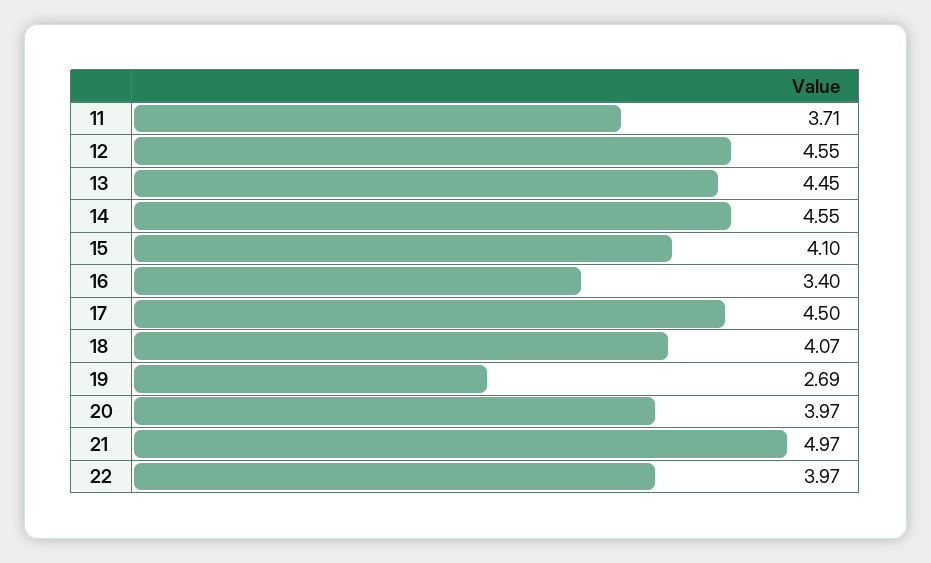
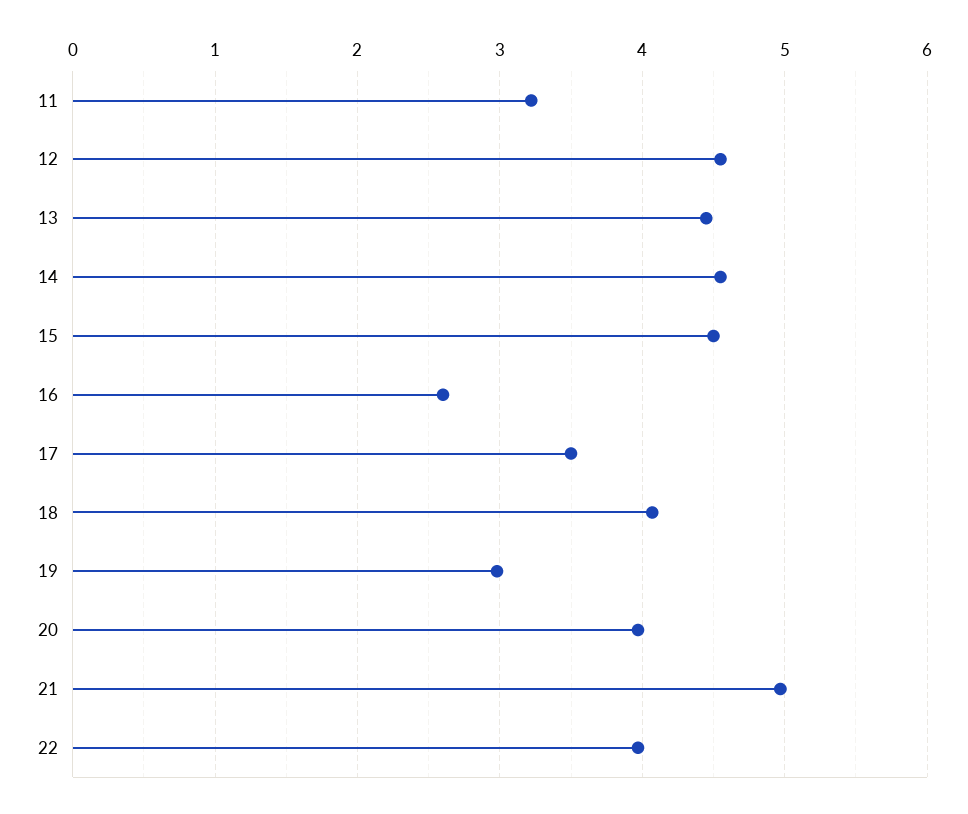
11: 3.71 -> 3.2
15: 4.1 -> 4.5
16: 3.4 -> 2.6
17: 4.5 -> 3.5
19: 2.69 -> 3

